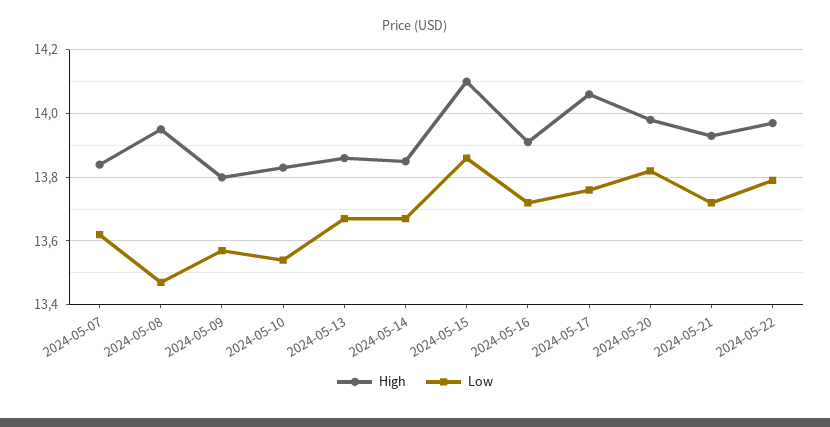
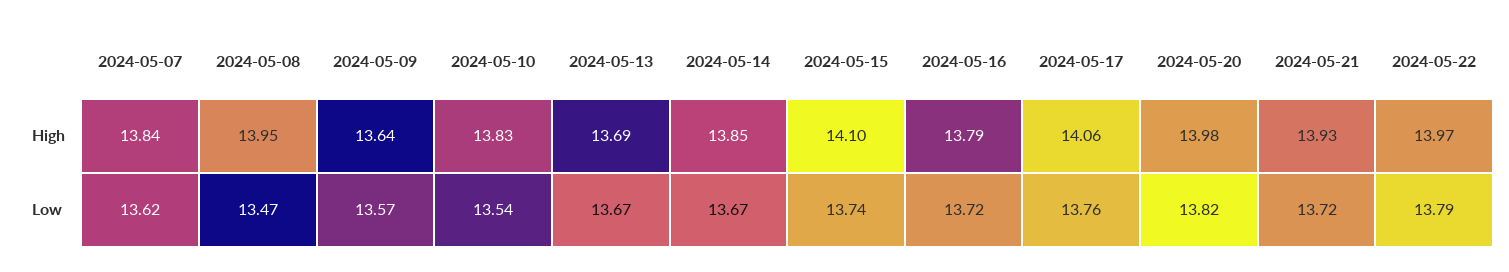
High, 2024-05-09: 13.8 -> 13.64
High, 2024-05-13: 13.85 -> 13.69
Low, 2024-05-15: 13.85 -> 13.74
High, 2024-05-16: 13.9 -> 13.79

